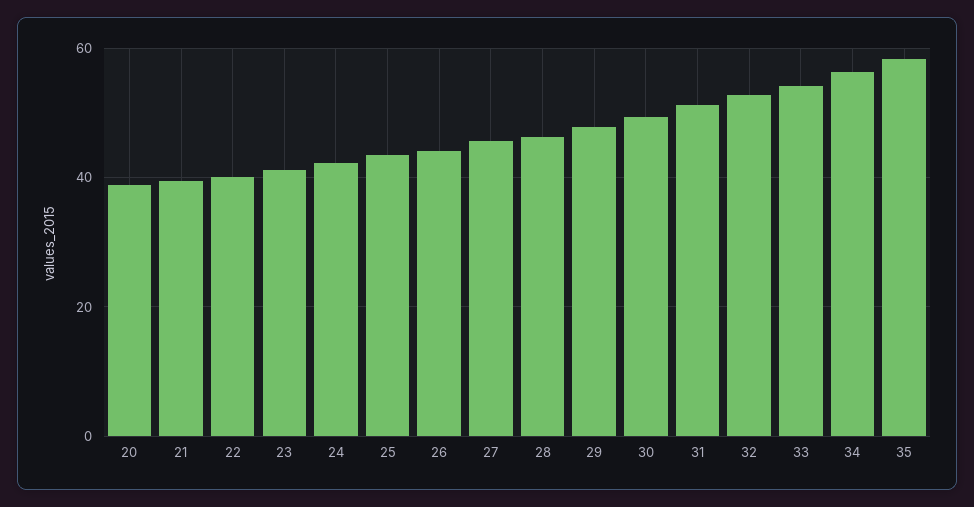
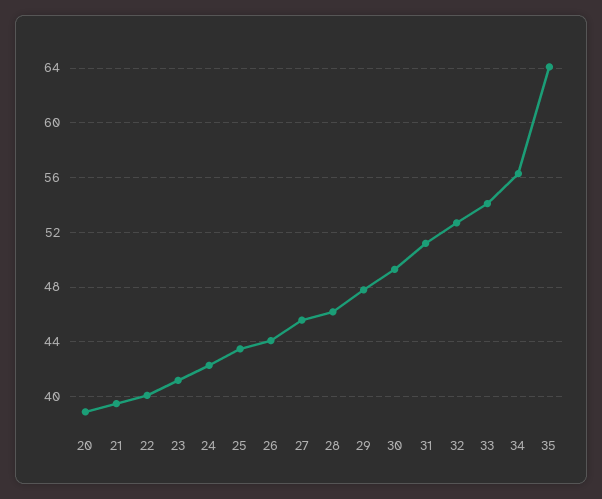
35: 58 -> 64

